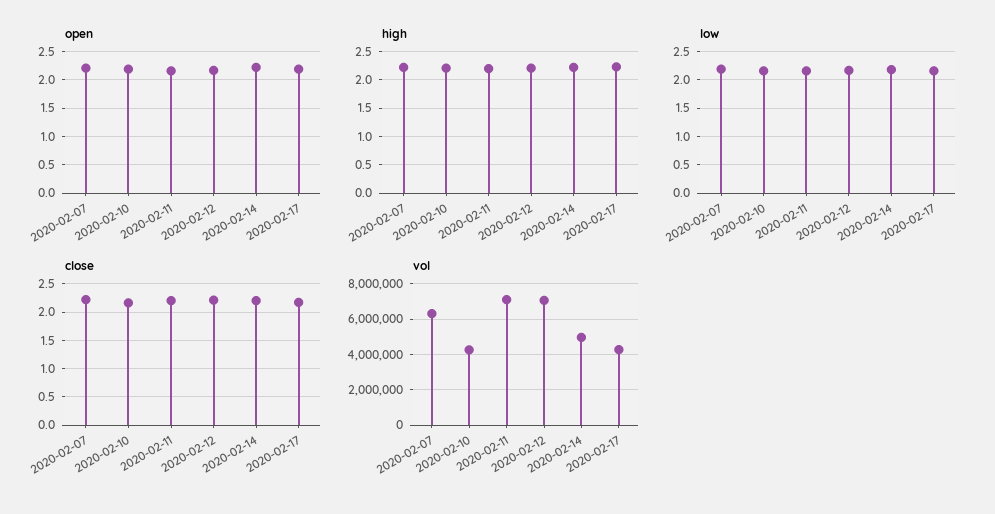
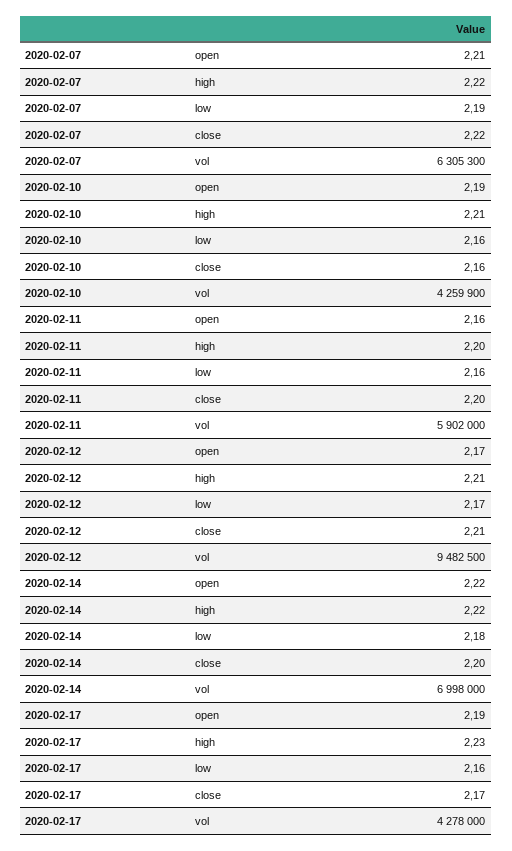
vol, 2020-02-11: 7000000 -> 5902000
vol, 2020-02-12: 7000000 -> 9482500
vol, 2020-02-14: 5000000 -> 6998000

